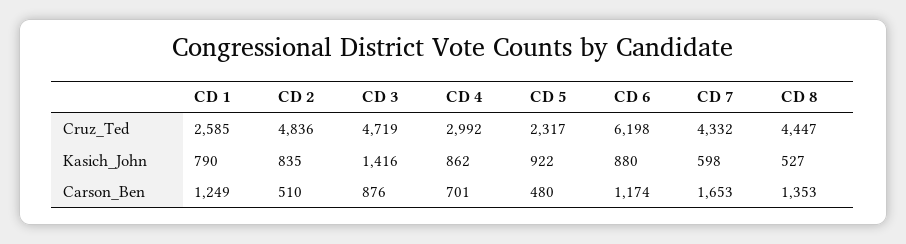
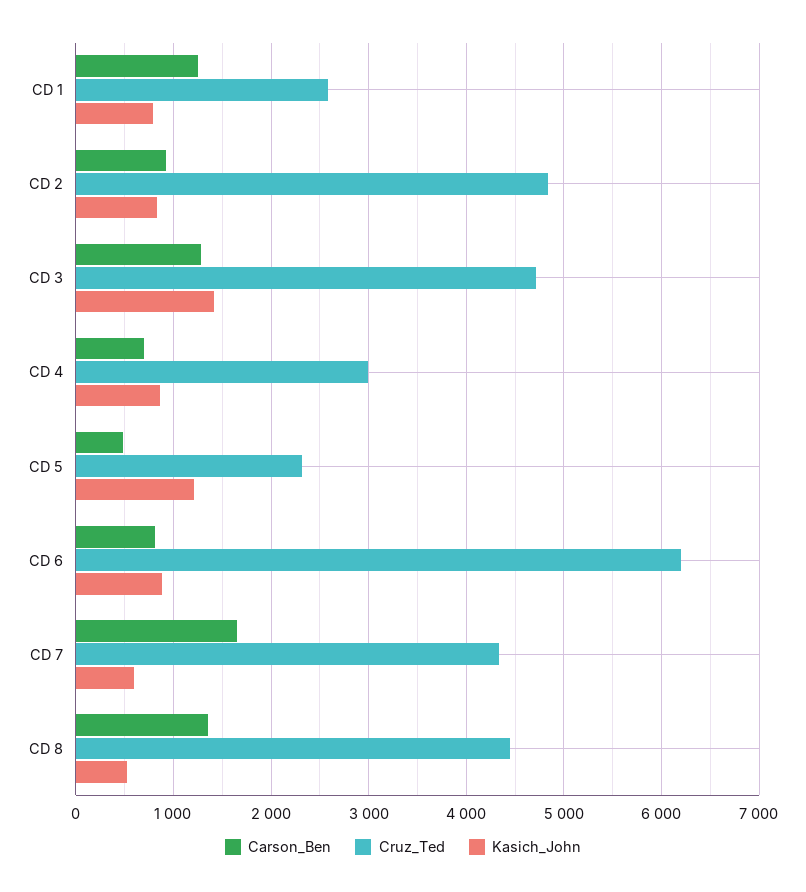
Kasich_John, CD 5: 922 -> 1200
Carson_Ben, CD 2: 510 -> 900
Carson_Ben, CD 3: 876 -> 1300
Carson_Ben, CD 6: 1174 -> 800

